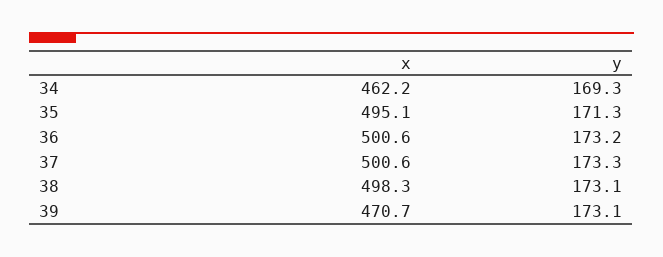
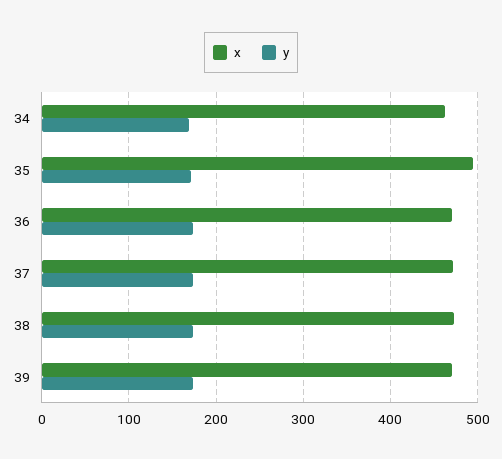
x, 36: 500.6 -> 470
x, 37: 500.6 -> 470
x, 38: 498.3 -> 470

